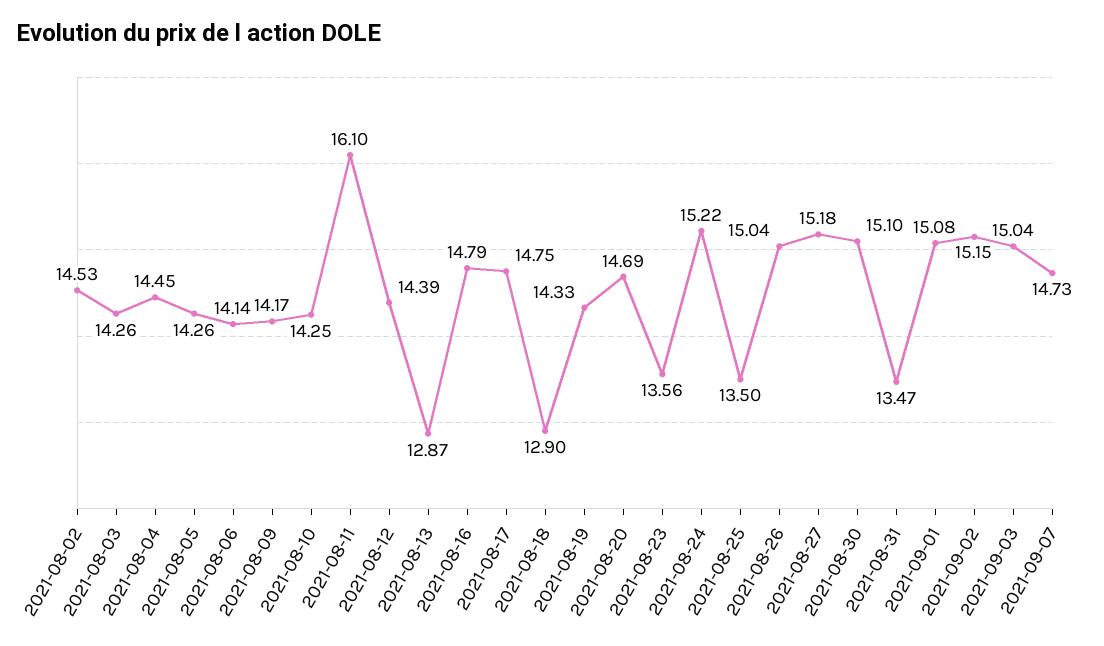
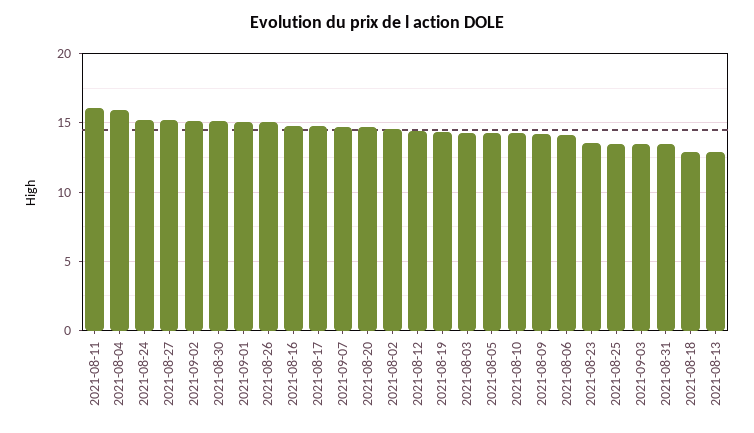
2021-08-04: 14.45 -> 16
2021-09-03: 15.04 -> 13.5

